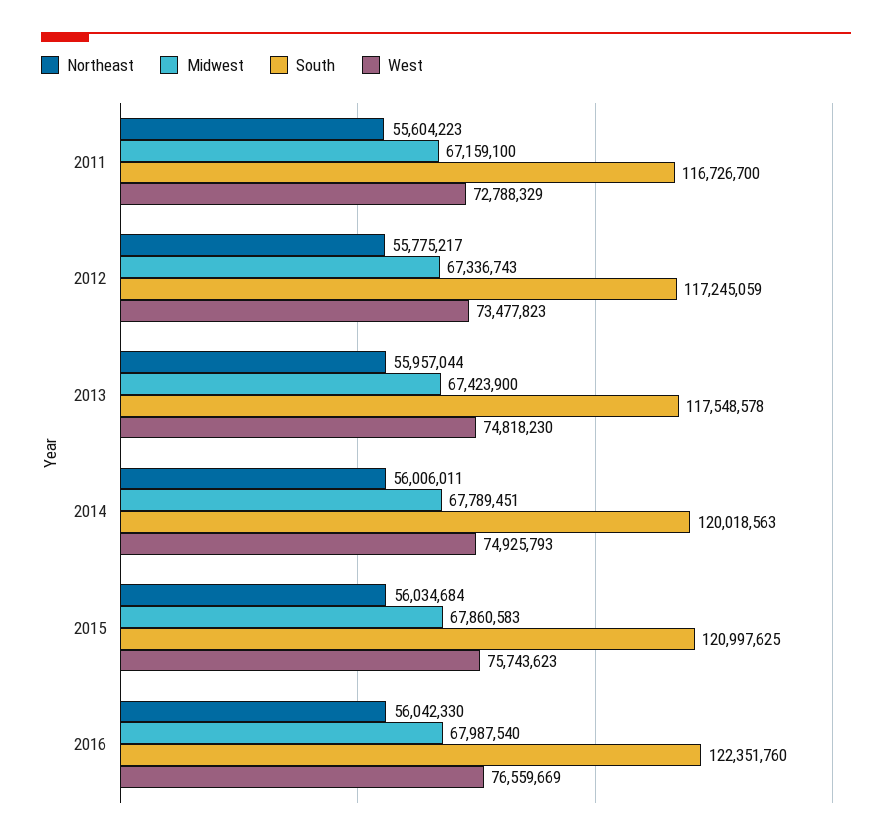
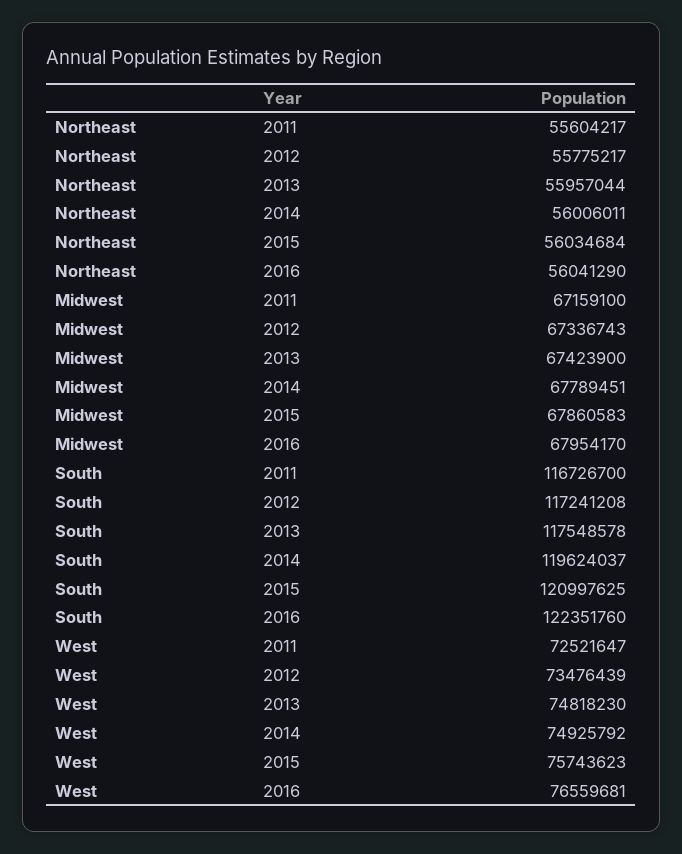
Northeast, 2011: 55604223 -> 55604217
West, 2011: 72788329 -> 72521647
South, 2012: 117245059 -> 117241208
West, 2012: 73477823 -> 73476439
South, 2014: 120018563 -> 119624037
West, 2014: 74925793 -> 74925792
Northeast, 2016: 56042330 -> 56041290
Midwest, 2016: 67987540 -> 67954170
West, 2016: 76559669 -> 76559681

